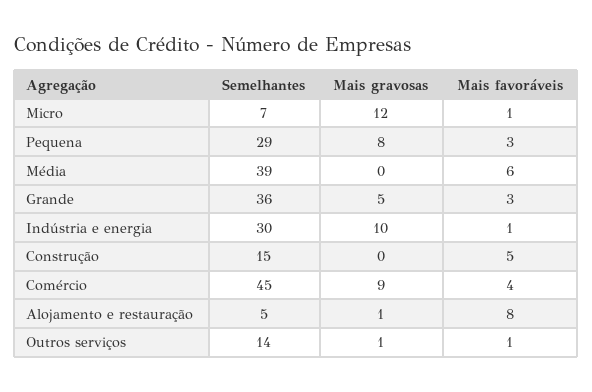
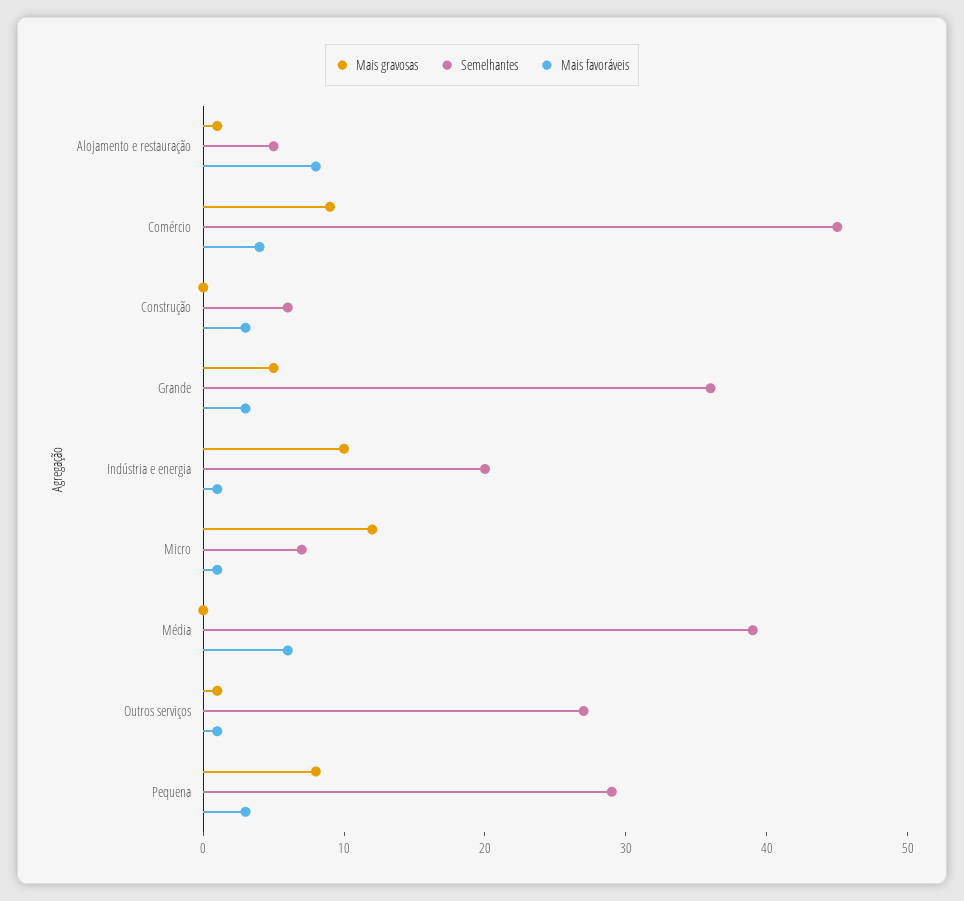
Semelhantes, Indústria e energia: 30 -> 20
Semelhantes, Construção: 15 -> 6
Mais favoráveis, Construção: 5 -> 3
Semelhantes, Outros serviços: 14 -> 27

